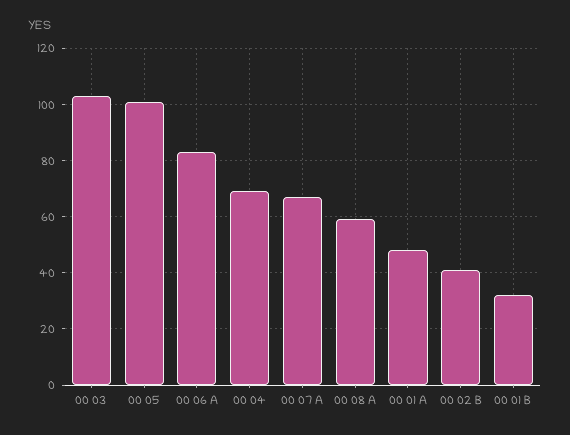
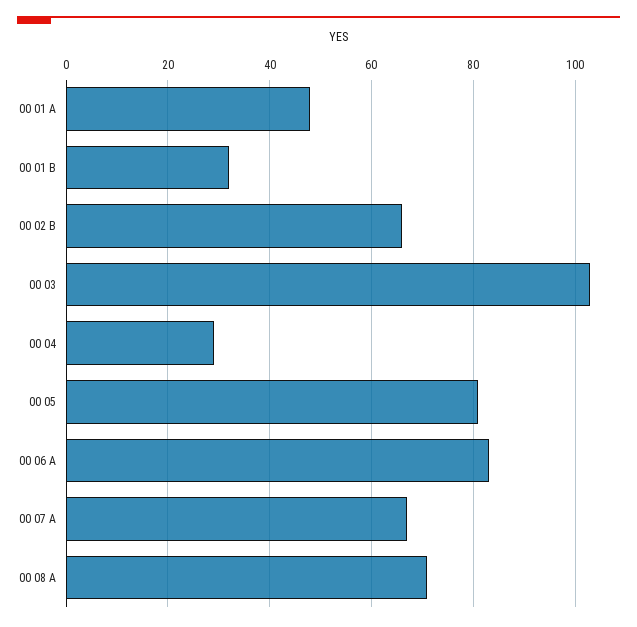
00 05: 100 -> 80
00 04: 70 -> 30
00 08 A: 60 -> 70
00 02 B: 40 -> 65

